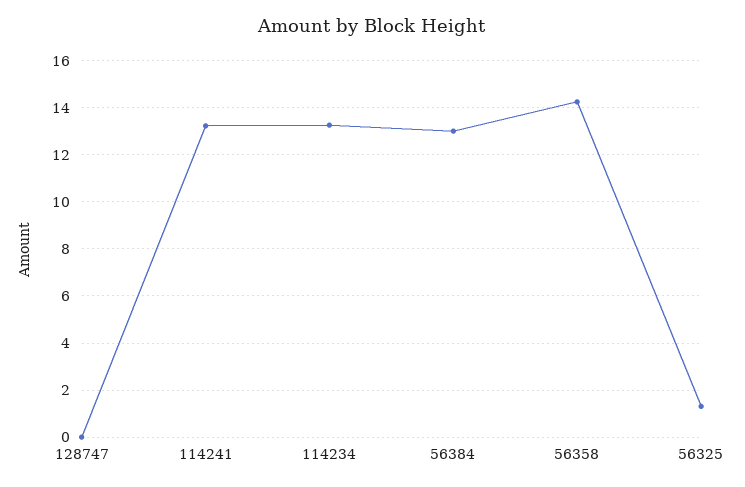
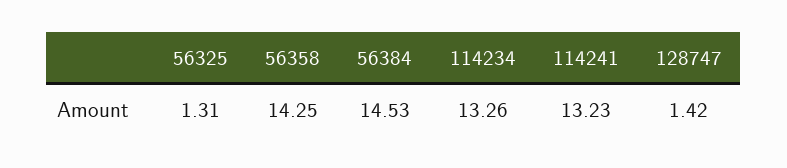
128747: 0 -> 1.42
56384: 13 -> 14.53

